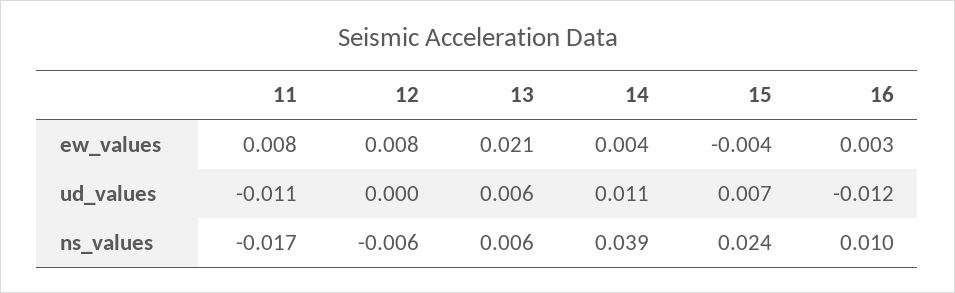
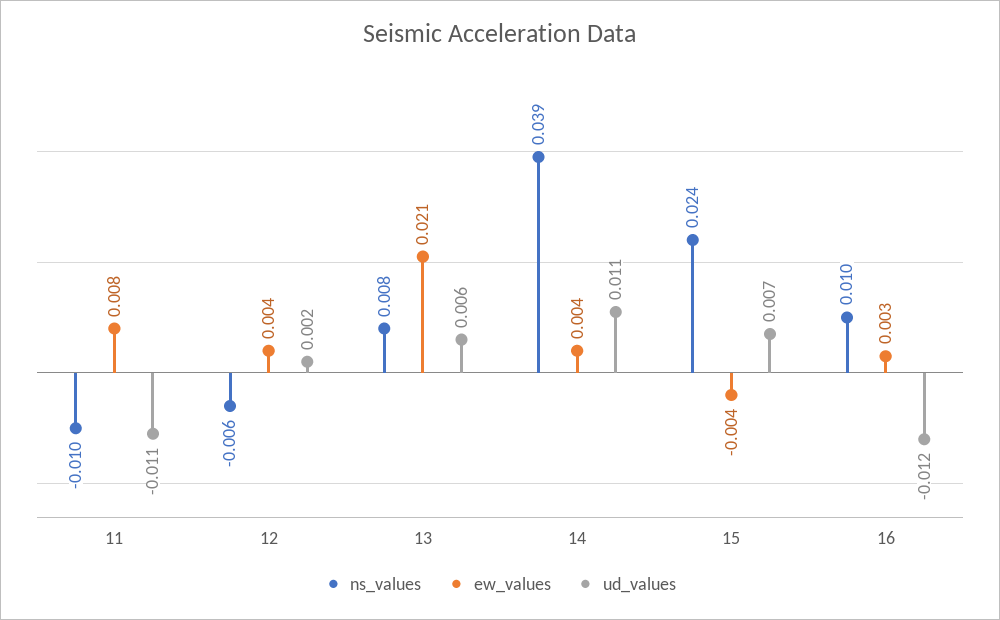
ew_values, 12: 0.008 -> 0.004
ud_values, 12: 0 -> 0.002
ns_values, 11: -0.017 -> -0.01
ns_values, 13: 0.006 -> 0.008

